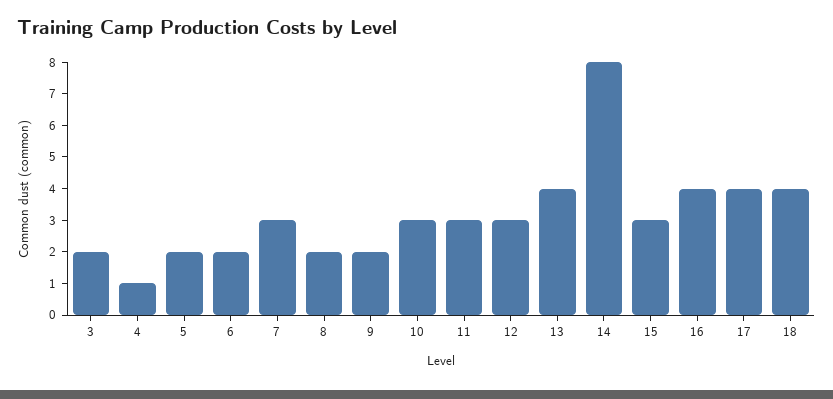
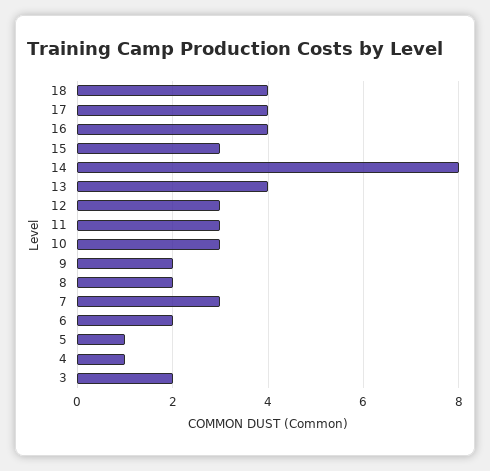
5: 2 -> 1

